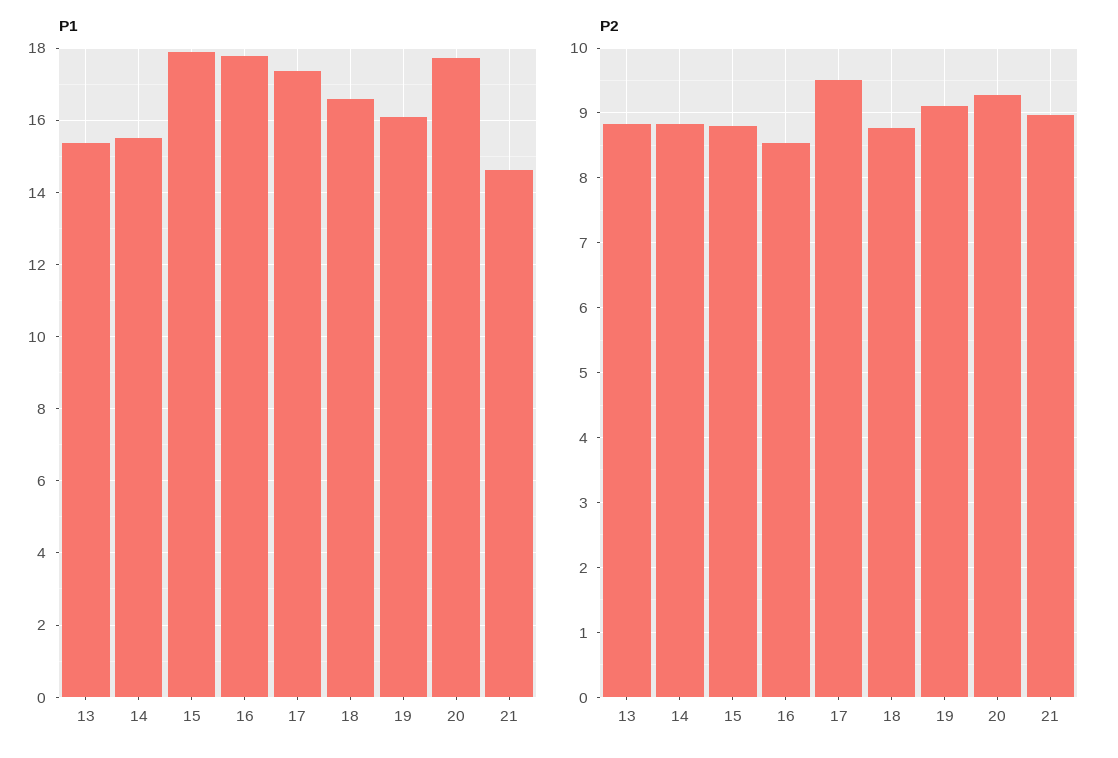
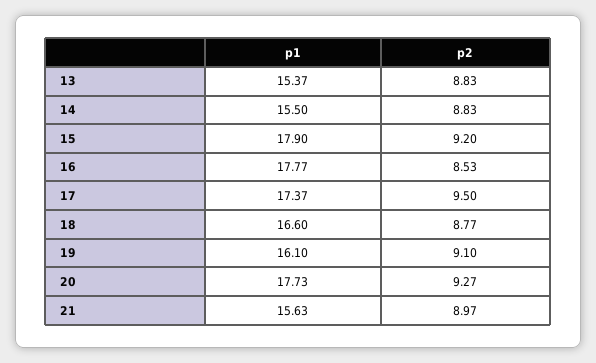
P1, 21: 14.6 -> 15.63
P2, 15: 8.8 -> 9.2

